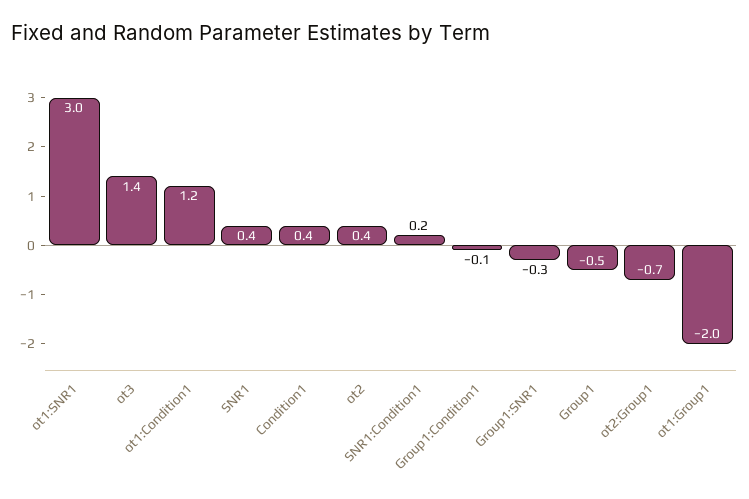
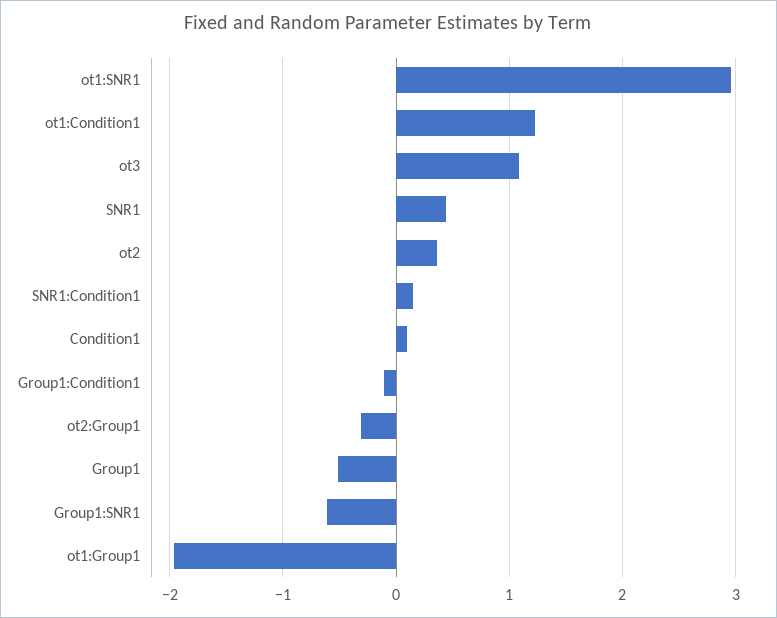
ot3: 1.4 -> 1.1
Condition1: 0.4 -> 0.1
Group1:SNR1: -0.3 -> -0.6
ot2:Group1: -0.7 -> -0.3

